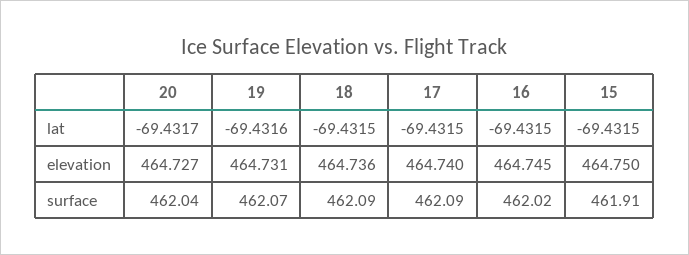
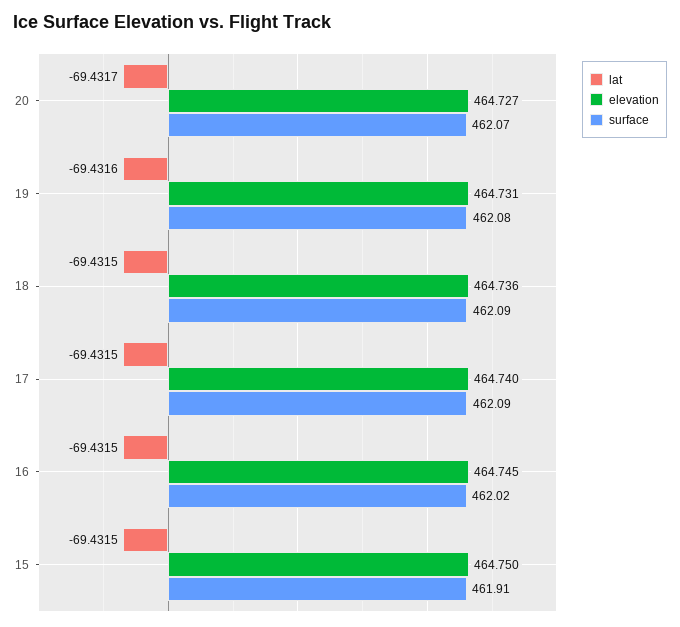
surface, 20: 462.04 -> 462.07
surface, 19: 462.07 -> 462.08

